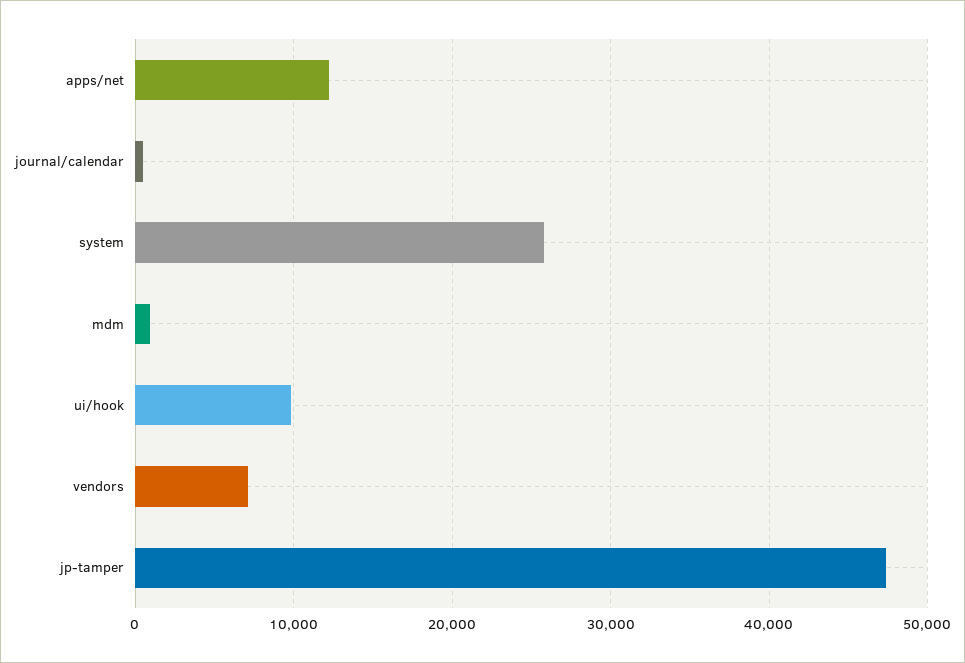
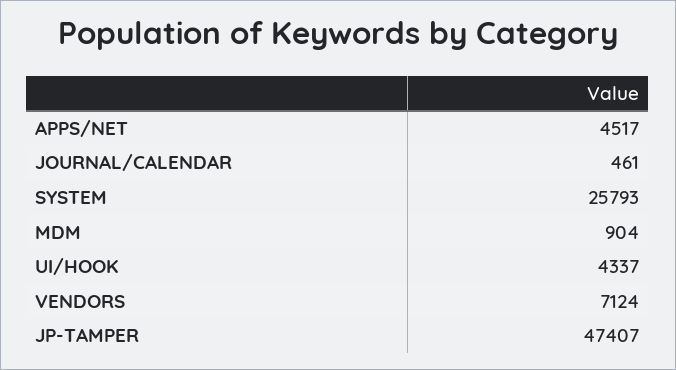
apps/net: 12000 -> 4517
ui/hook: 10000 -> 4337

